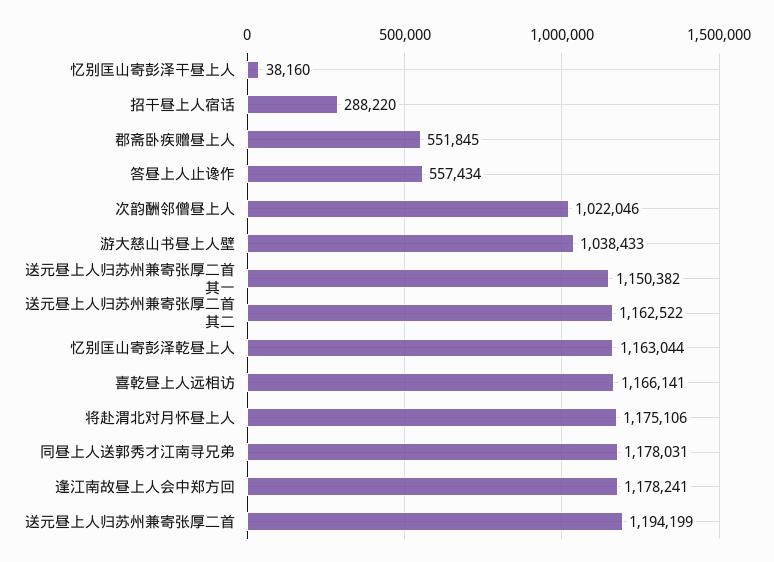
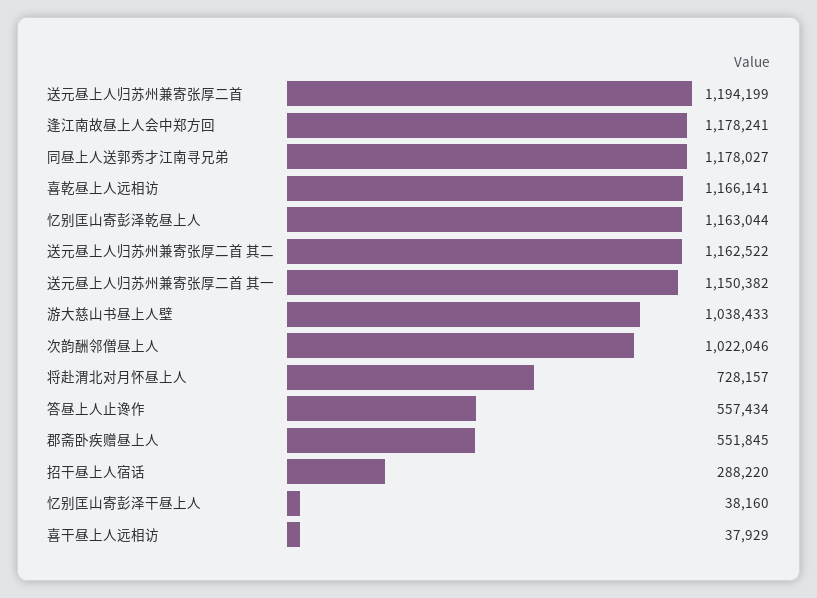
将赴渭北对月怀昼上人: 1175106 -> 728157
同昼上人送郭秀才江南寻兄弟: 1178031 -> 1178027
喜干昼上人远相访: none -> 37929

